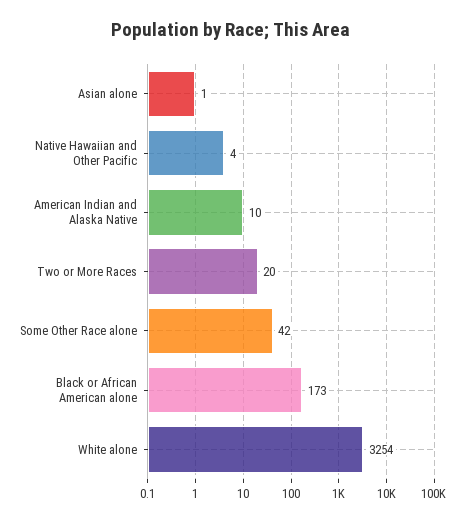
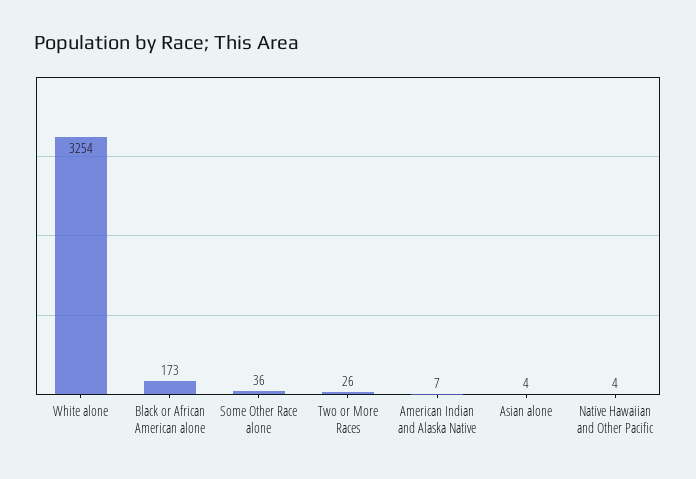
Asian alone: 1 -> 4
American Indian and Alaska Native: 10 -> 7
Two or More Races: 20 -> 26
Some Other Race alone: 42 -> 36

